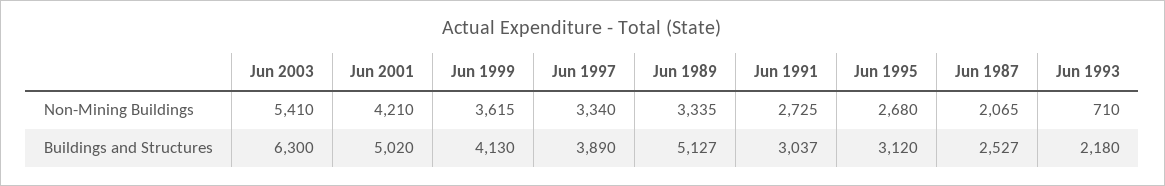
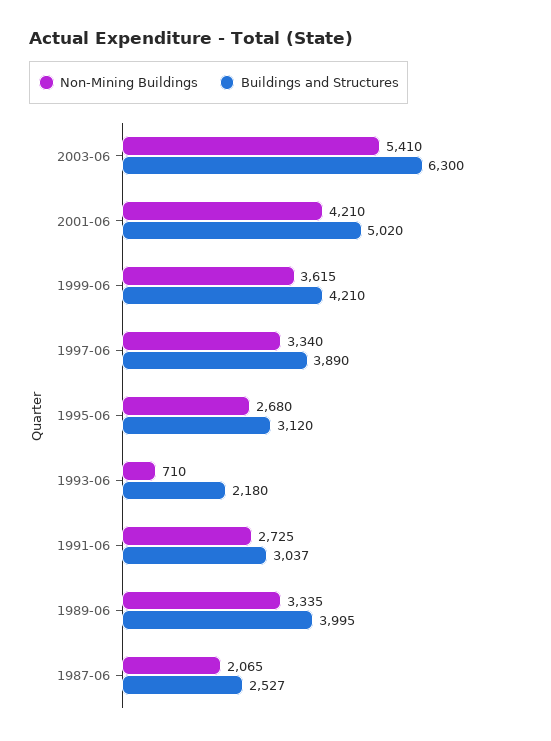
Buildings and Structures, Jun 1999: 4130 -> 4210
Buildings and Structures, Jun 1989: 5127 -> 3995

